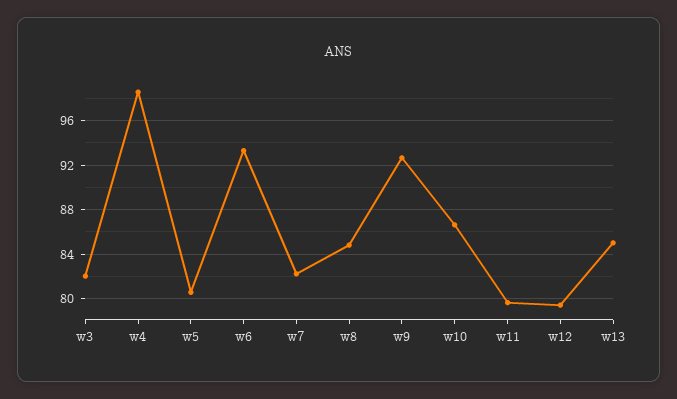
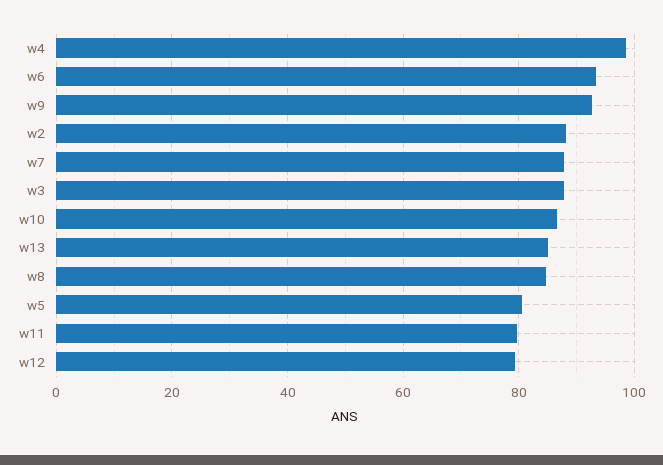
w3: 82 -> 88
w7: 82 -> 88
w2: none -> 88

